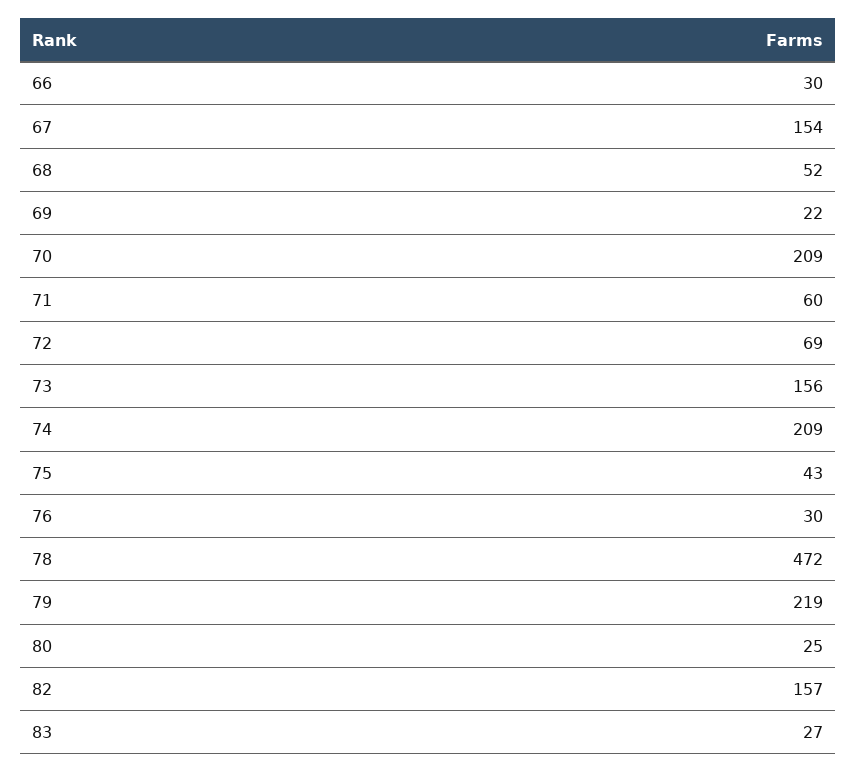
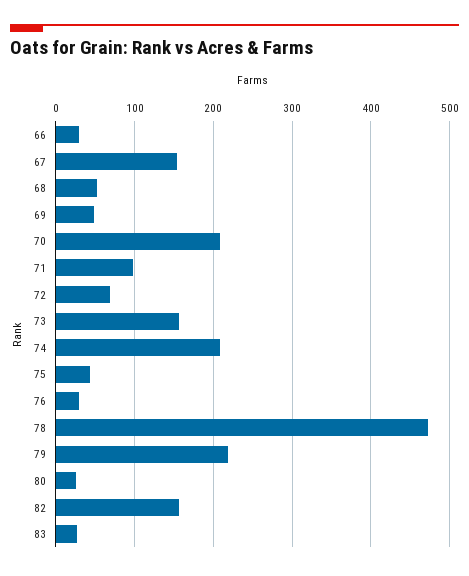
69: 22 -> 50
71: 60 -> 100

